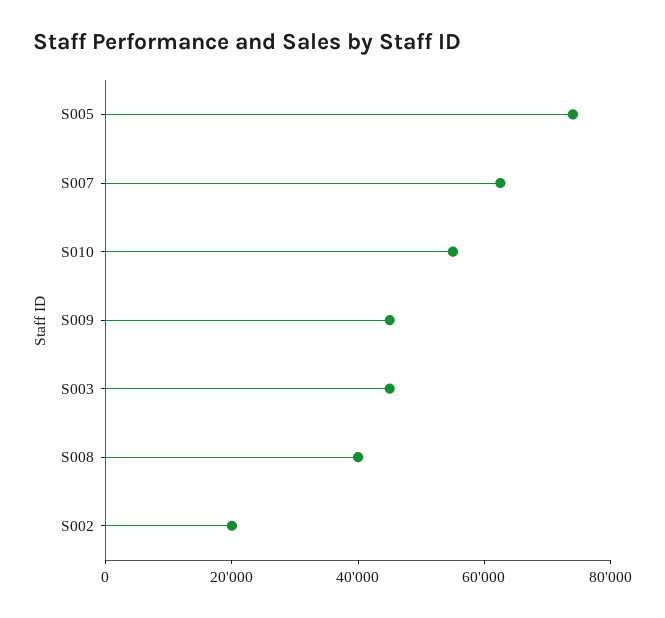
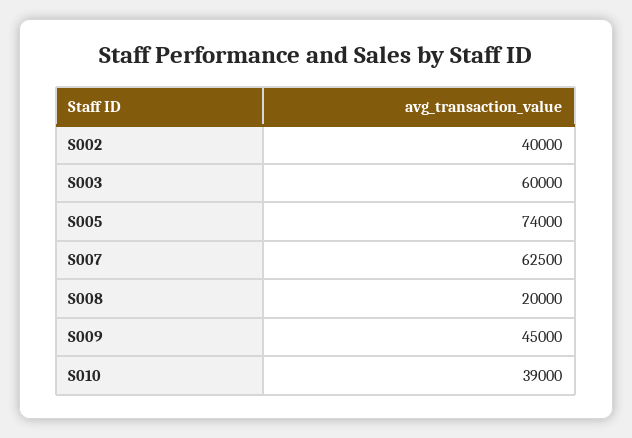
S010: 55000 -> 39000
S003: 45000 -> 60000
S008: 40000 -> 20000
S002: 20000 -> 40000

